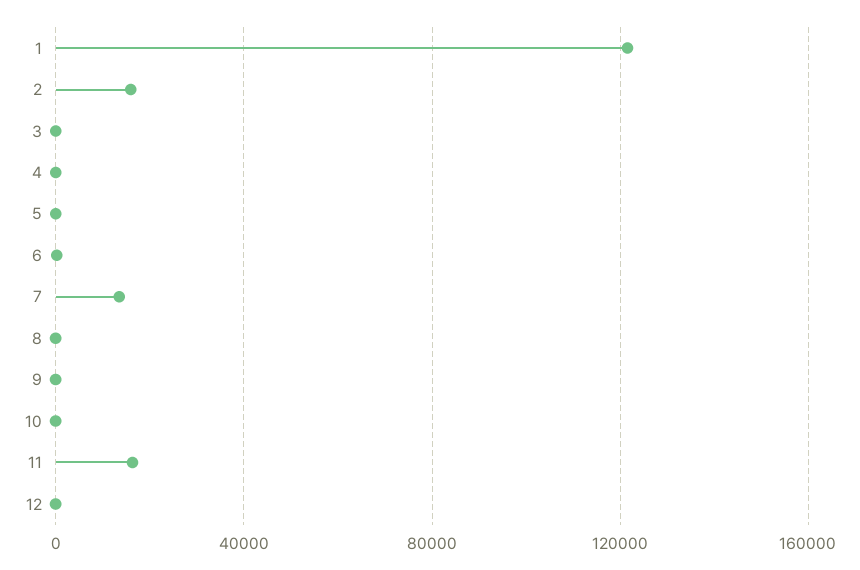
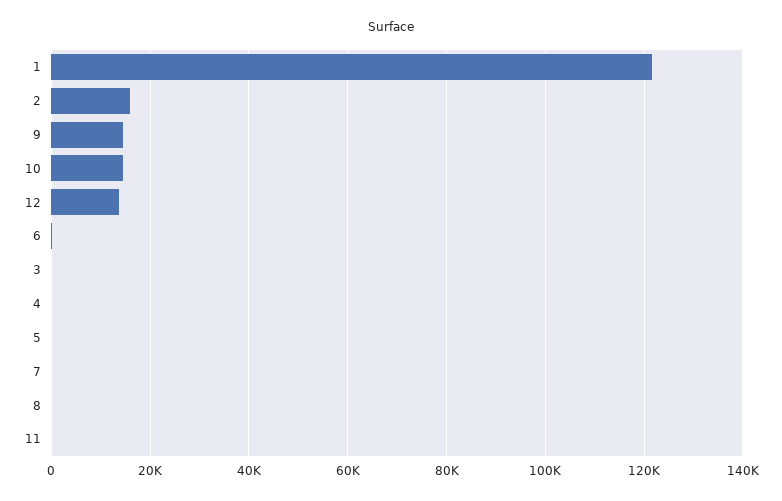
7: 15000 -> 0
9: 0 -> 14000
10: 0 -> 14000
11: 15000 -> 0
12: 0 -> 14000

